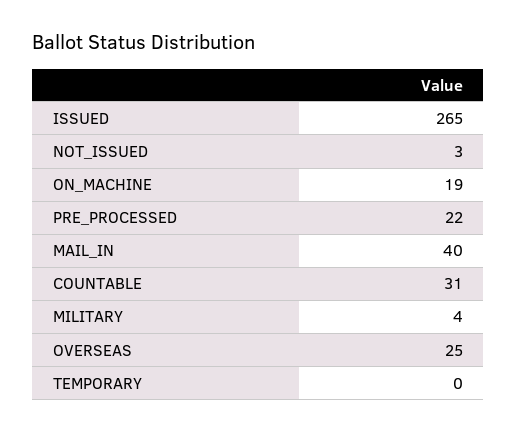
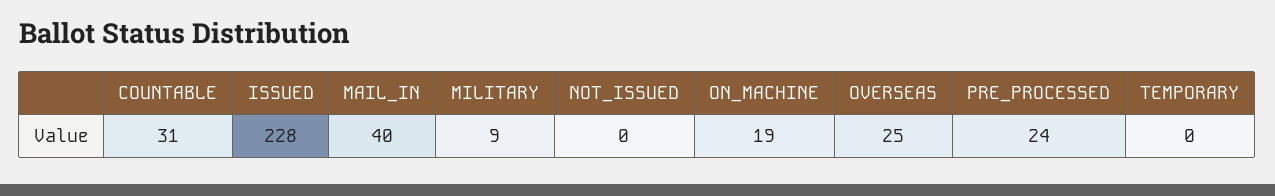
ISSUED: 265 -> 228
NOT_ISSUED: 3 -> 0
PRE_PROCESSED: 22 -> 24
MILITARY: 4 -> 9

